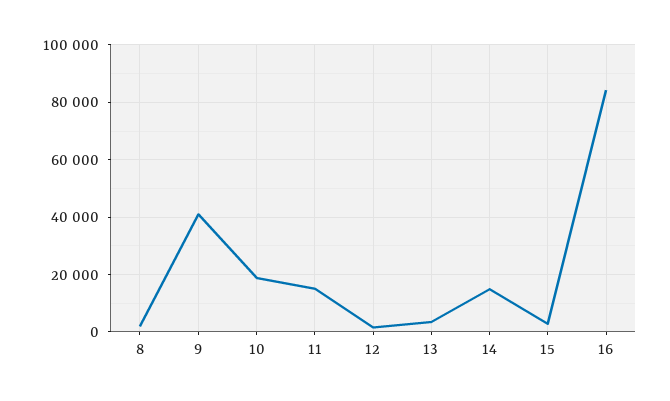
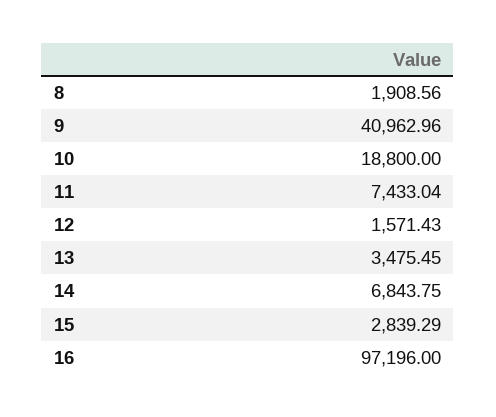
11: 15000 -> 7433.04
14: 15000 -> 6843.75
16: 85000 -> 97196

